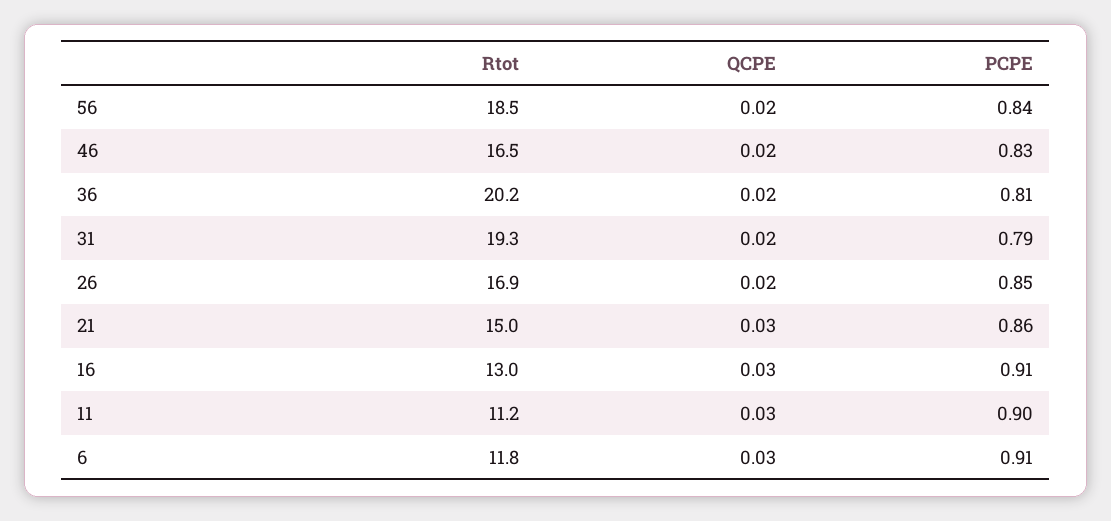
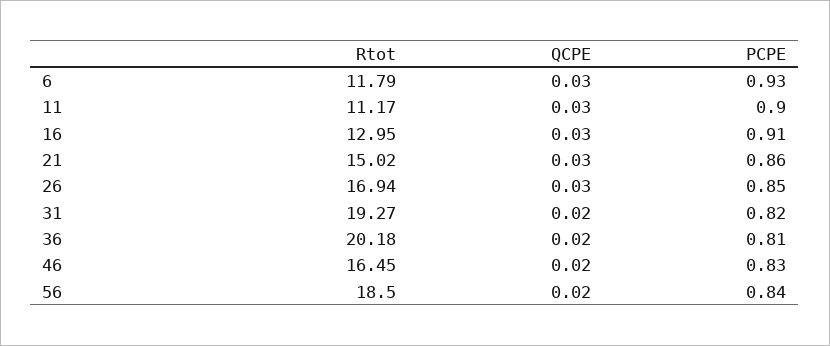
PCPE, 31: 0.79 -> 0.82
QCPE, 26: 0.02 -> 0.03
PCPE, 6: 0.91 -> 0.93

